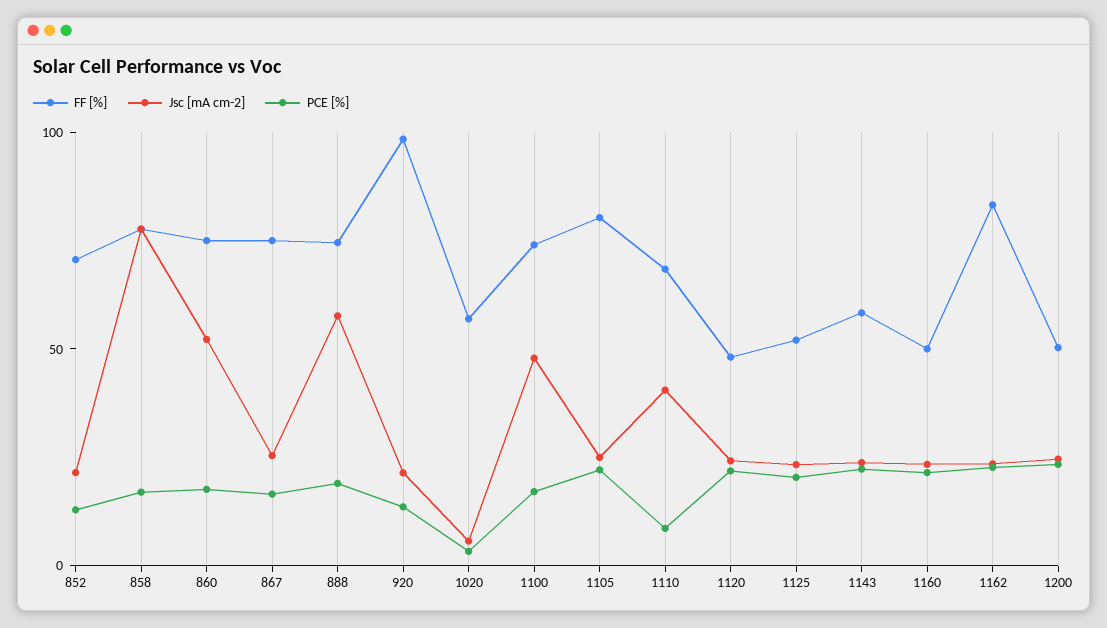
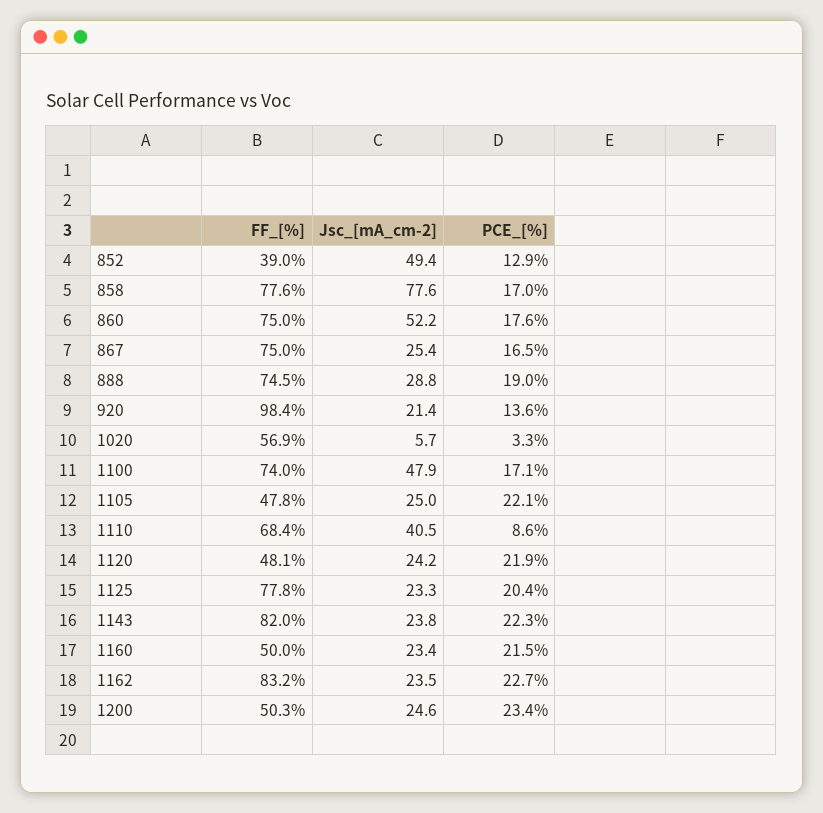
FF [%], 852: 70 -> 39
Jsc [mA cm-2], 852: 20 -> 49.4
Jsc [mA cm-2], 888: 60 -> 28.8
FF [%], 1105: 80 -> 47.8
FF [%], 1125: 50 -> 77.8
FF [%], 1143: 60 -> 82

